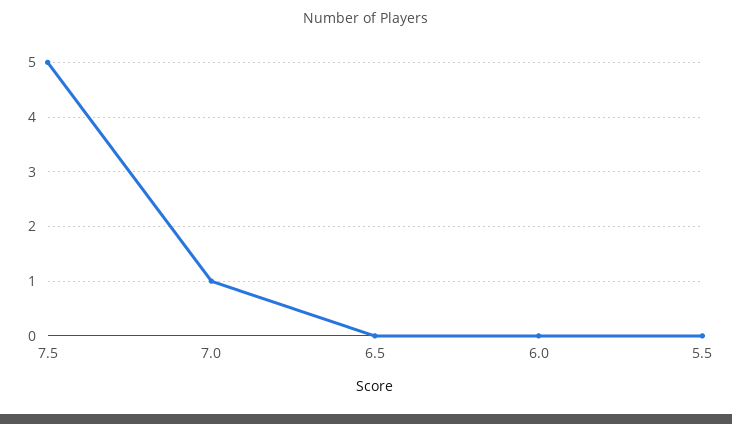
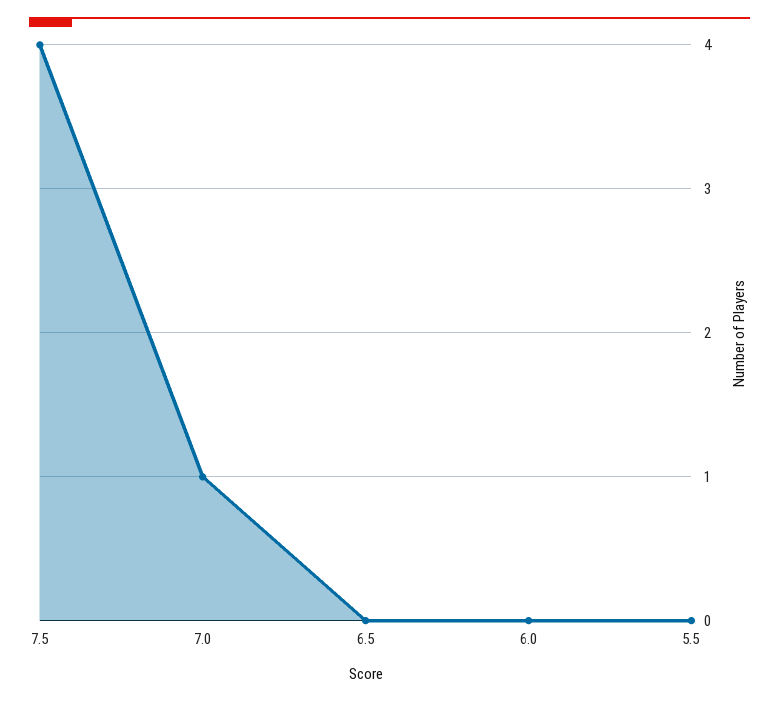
7.5: 5 -> 4

